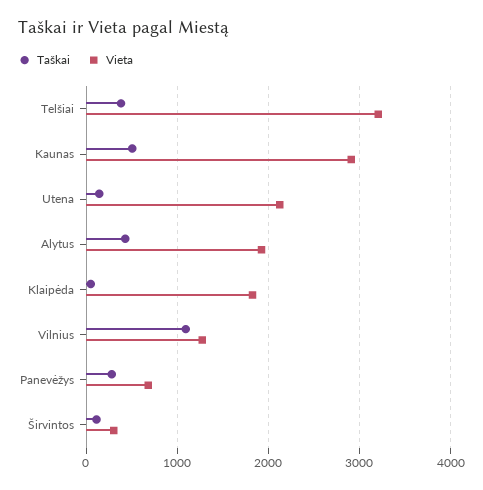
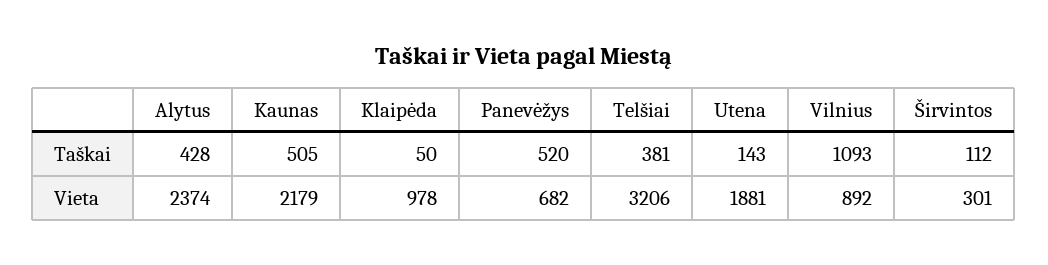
Vieta, Kaunas: 2900 -> 2179
Vieta, Utena: 2100 -> 1881
Vieta, Alytus: 1900 -> 2374
Vieta, Klaipėda: 1800 -> 978
Vieta, Vilnius: 1300 -> 892
Taškai, Panevėžys: 300 -> 520

